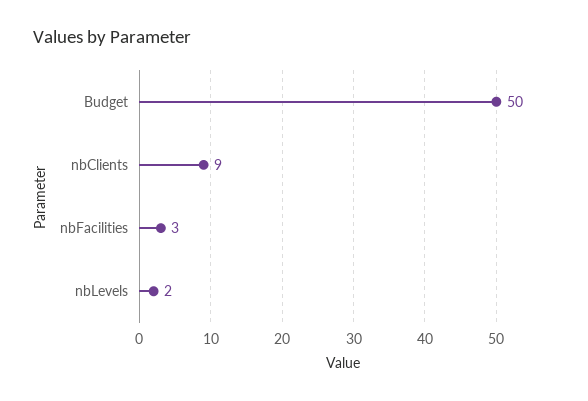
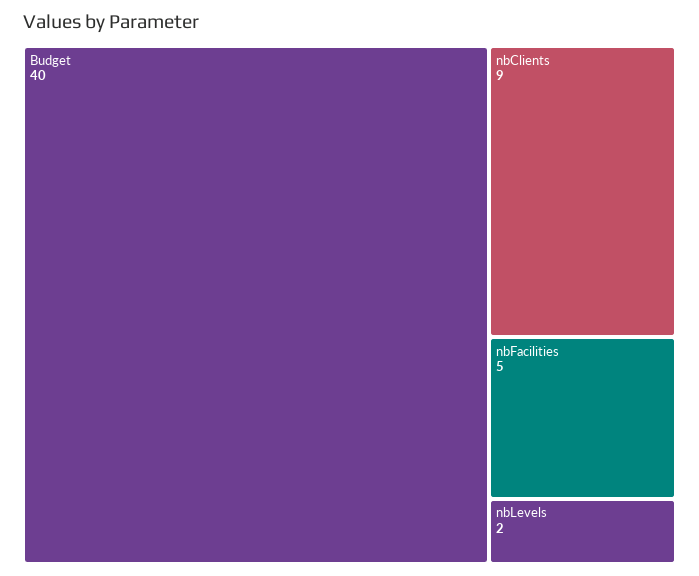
Budget: 50 -> 40
nbFacilities: 3 -> 5

